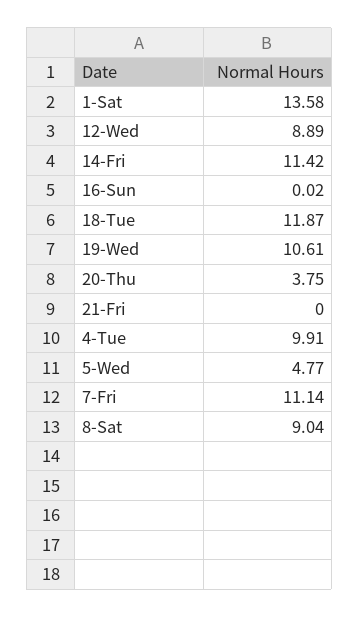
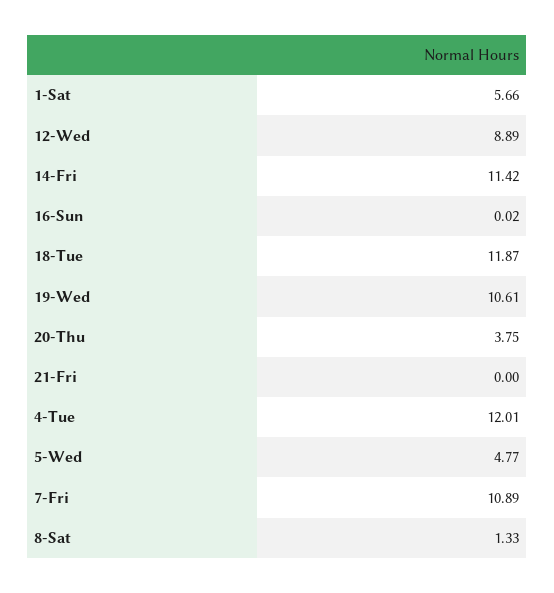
1-Sat: 13.58 -> 5.66
4-Tue: 9.91 -> 12.01
7-Fri: 11.14 -> 10.89
8-Sat: 9.04 -> 1.33

